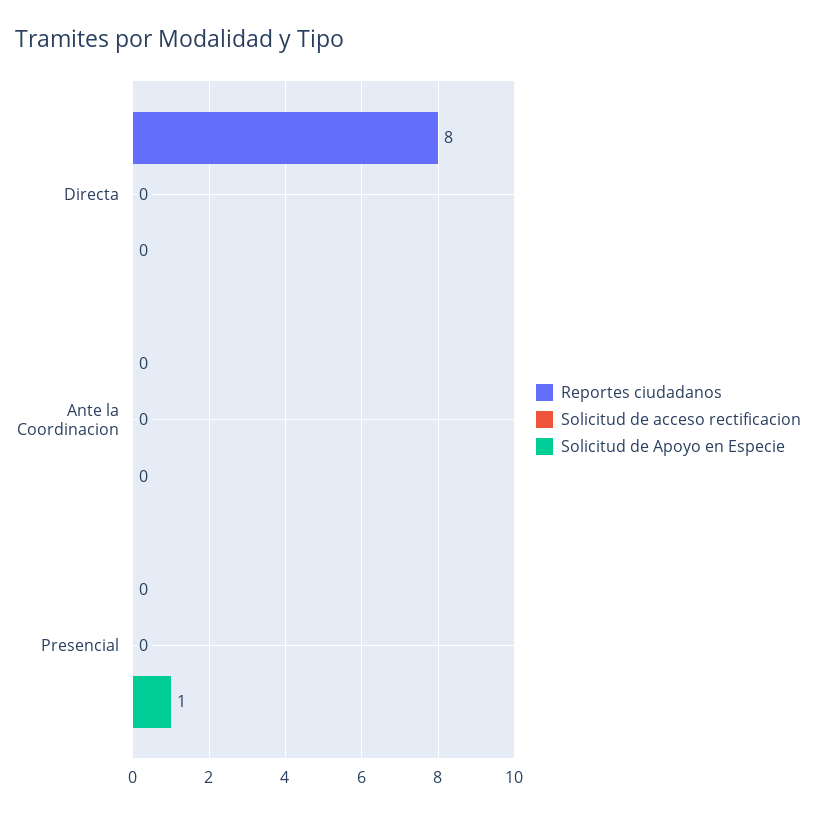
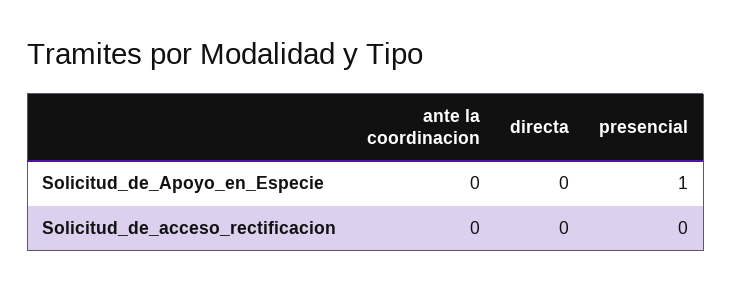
Reportes ciudadanos, Directa: 8 -> none
Reportes ciudadanos, Ante la Coordinacion: 0 -> none
Reportes ciudadanos, Presencial: 0 -> none

